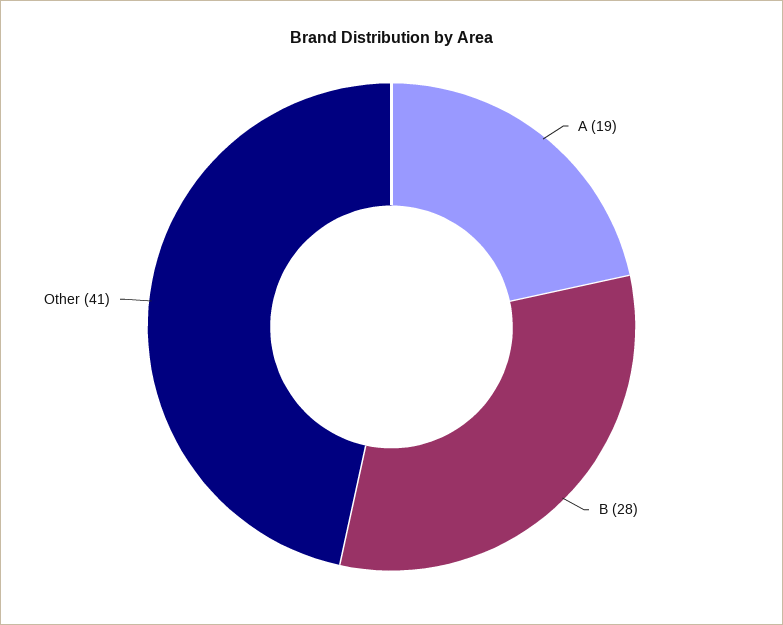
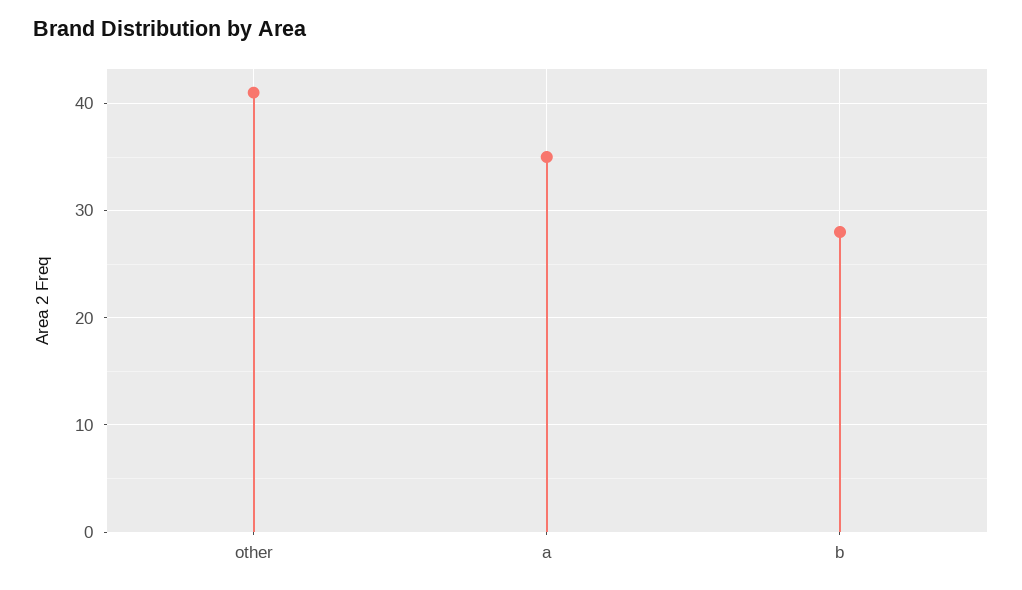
A: 19 -> 35

